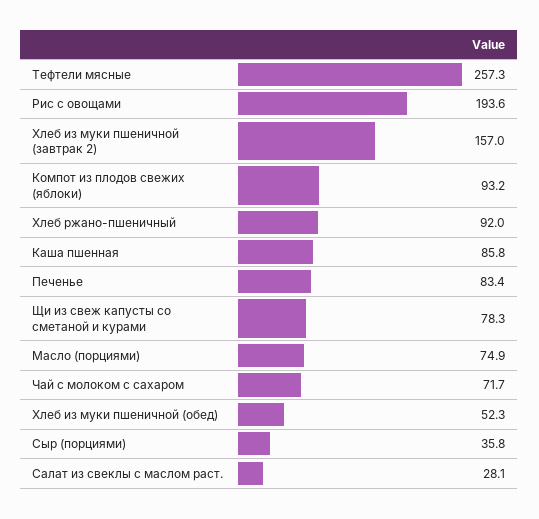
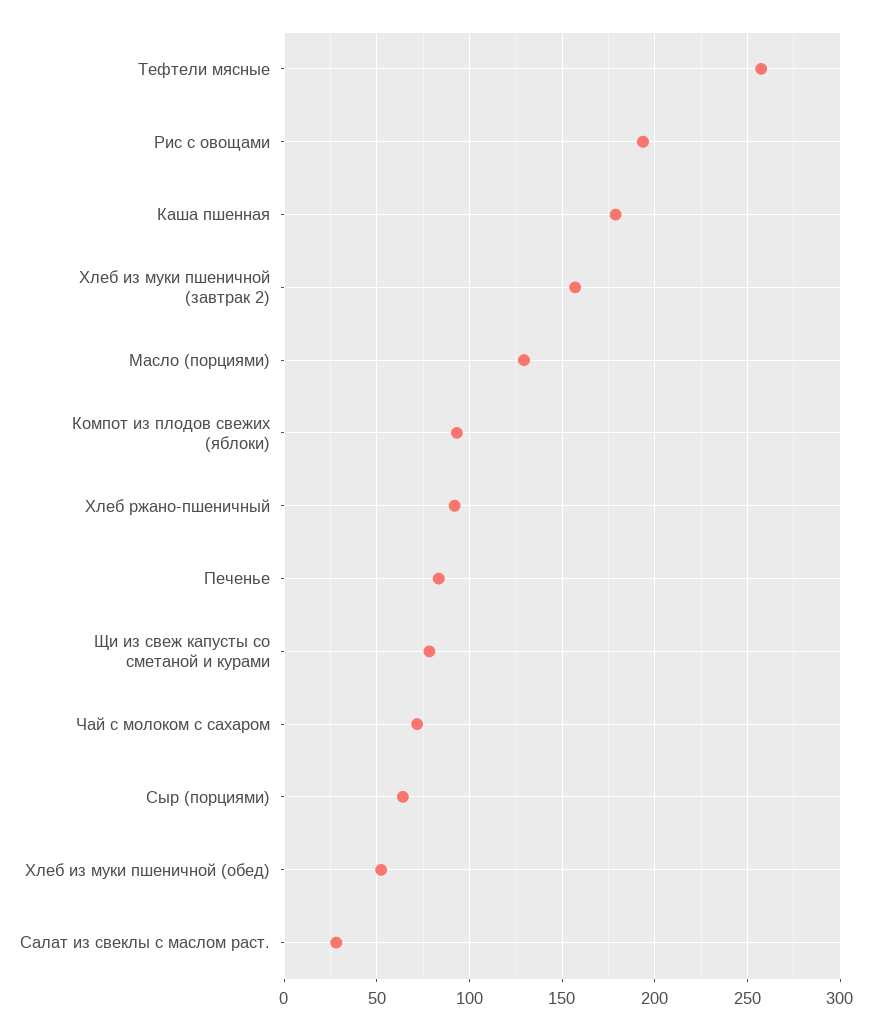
Каша пшенная: 85.8 -> 180
Масло (порциями): 74.9 -> 130
Сыр (порциями): 35.8 -> 65

